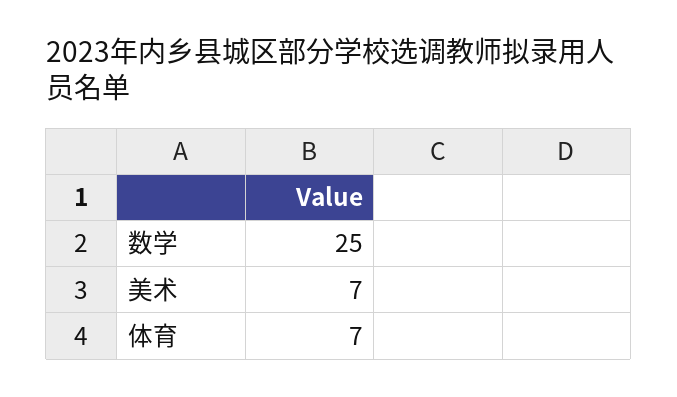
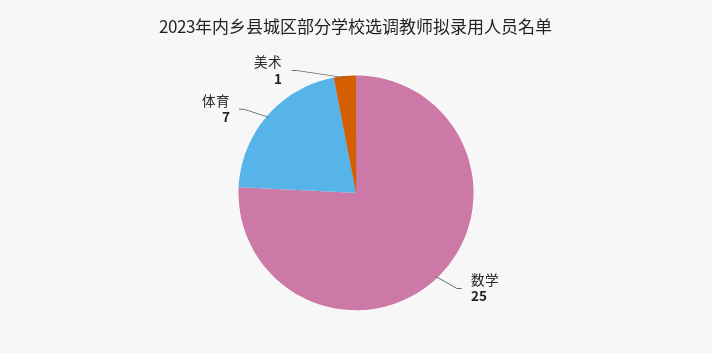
美术: 7 -> 1

